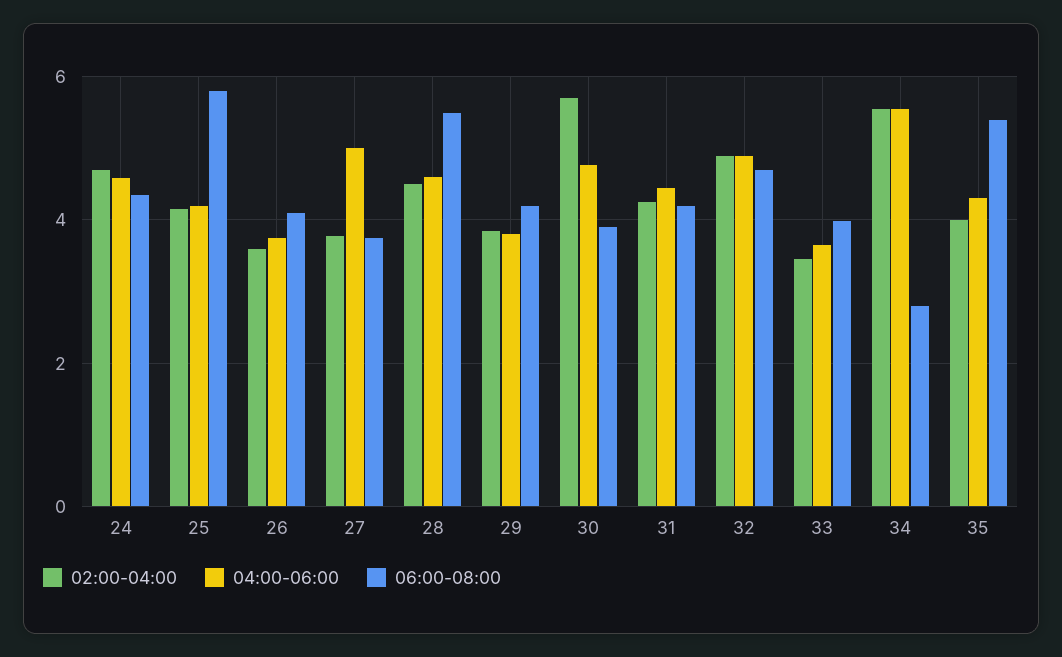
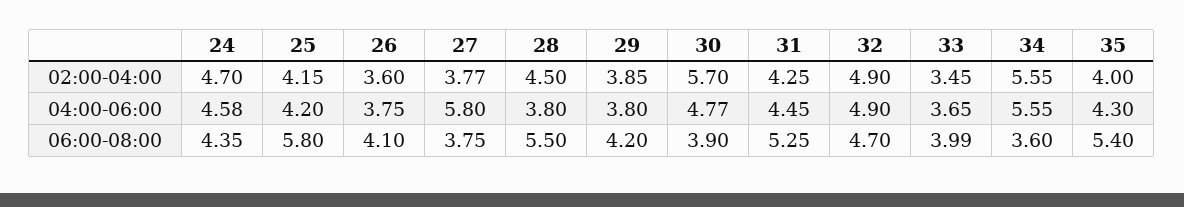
04:00-06:00, 27: 5 -> 5.8
04:00-06:00, 28: 4.6 -> 3.8
06:00-08:00, 31: 4.2 -> 5.25
06:00-08:00, 34: 2.8 -> 3.6

